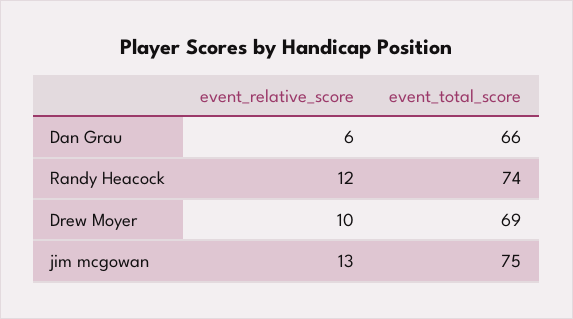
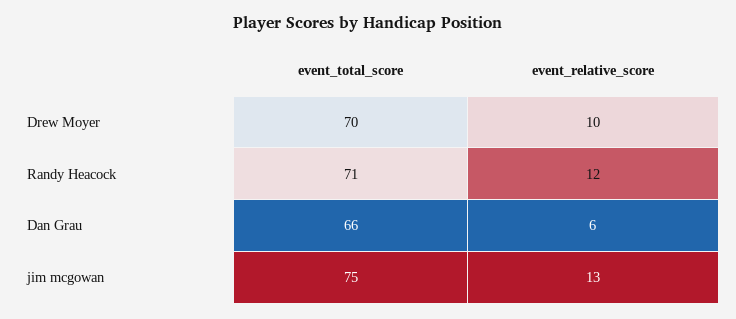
event_total_score, Randy Heacock: 74 -> 71
event_total_score, Drew Moyer: 69 -> 70

